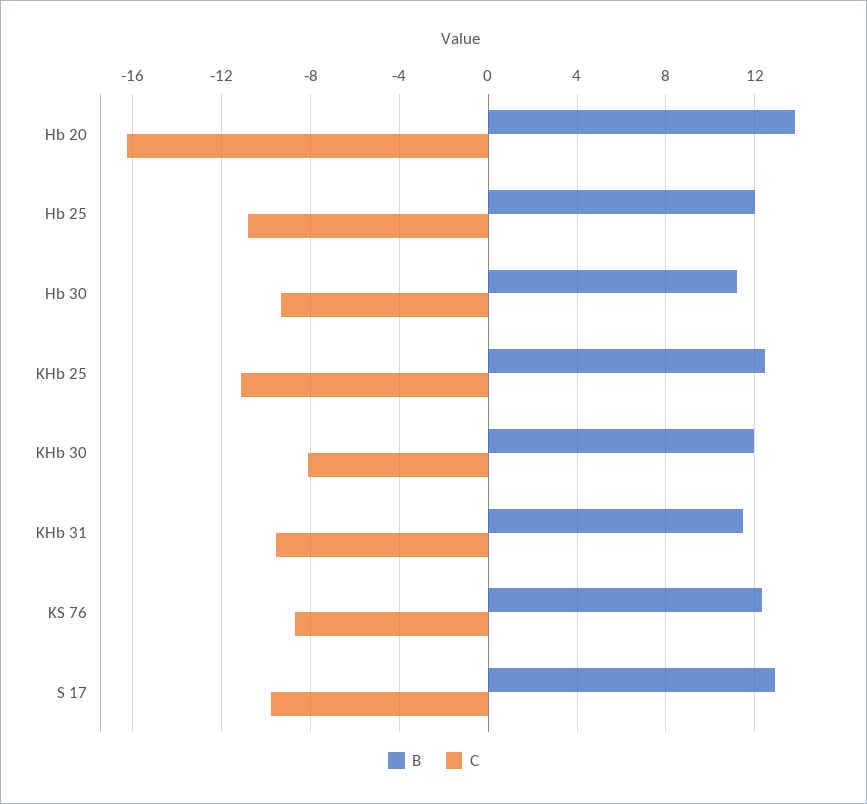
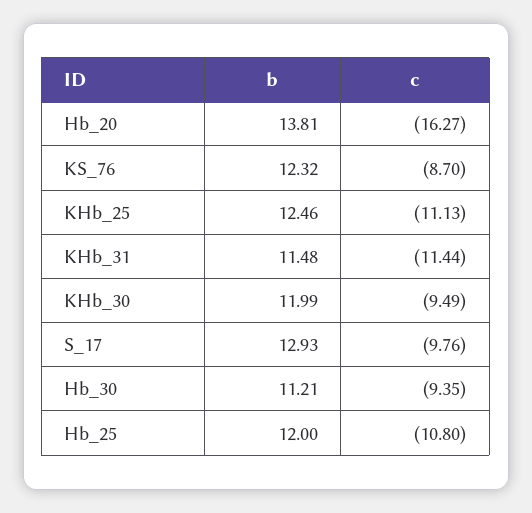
C, KHb 30: -8 -> -9.49
C, KHb 31: -9.5 -> -11.44

